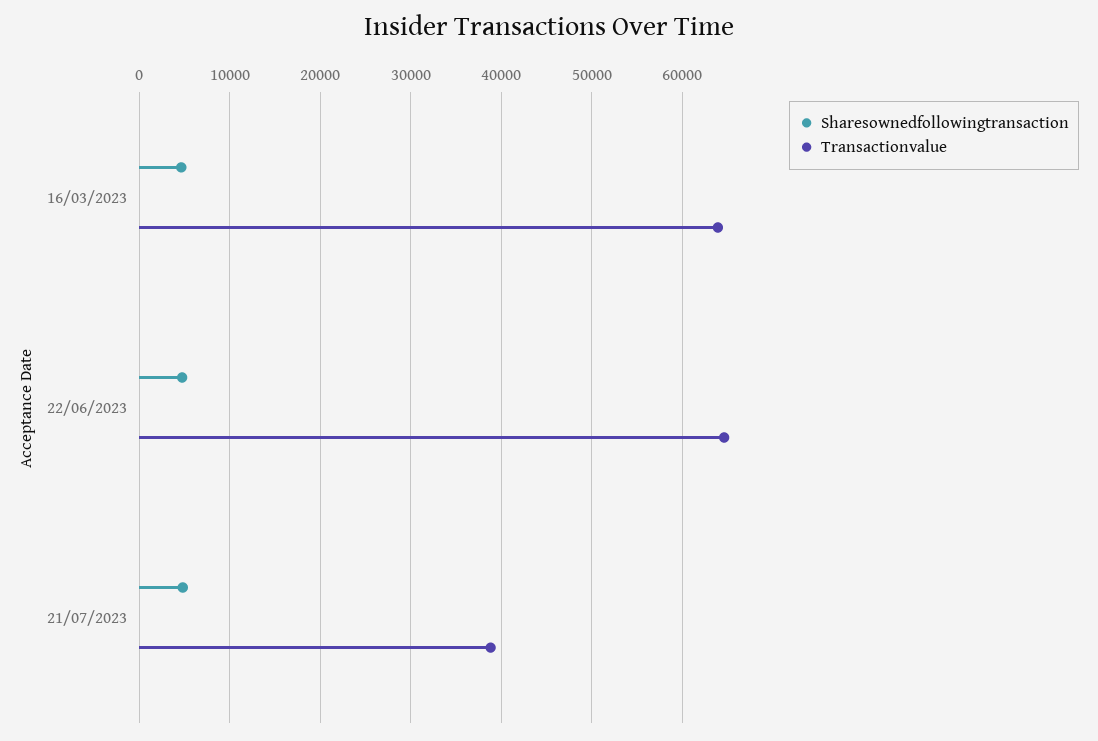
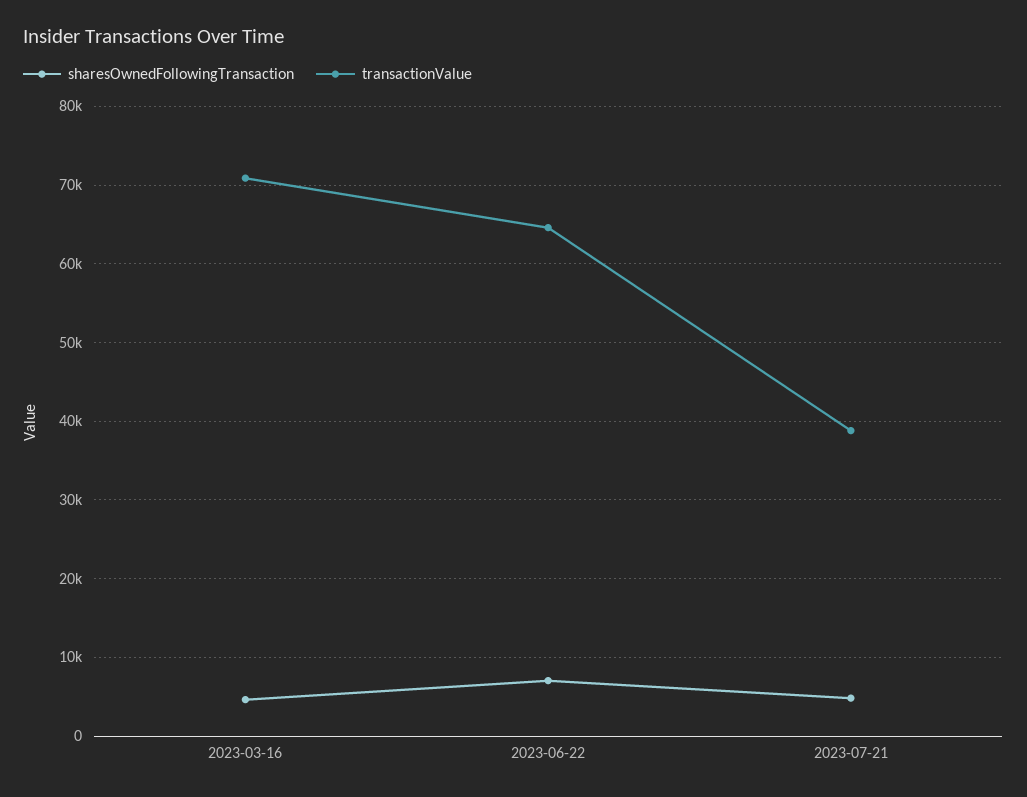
Transactionvalue, 16/03/2023: 64000 -> 71000
Sharesownedfollowingtransaction, 22/06/2023: 5000 -> 7000

